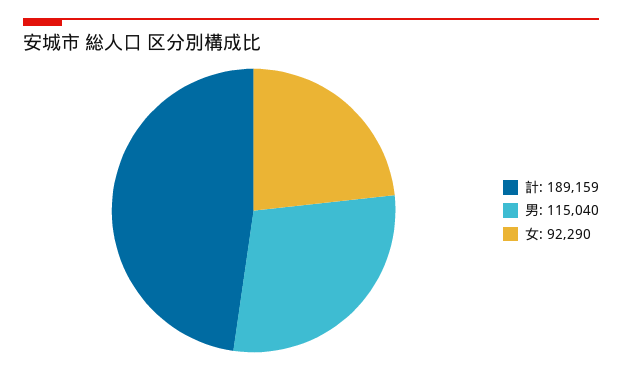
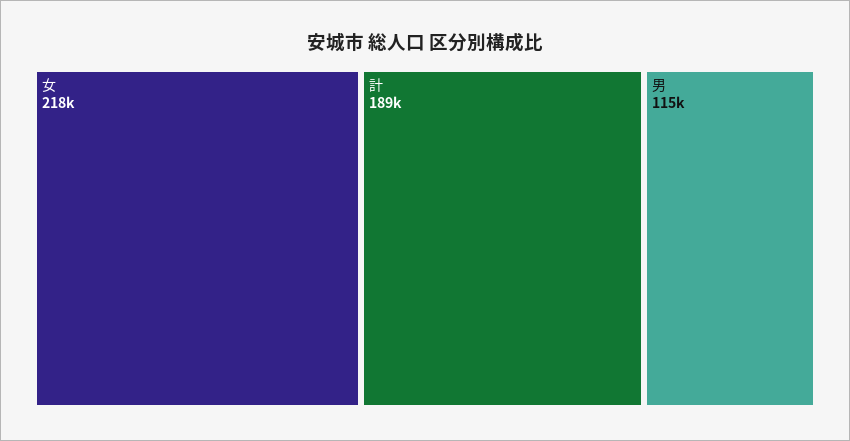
女: 92290 -> 218000

